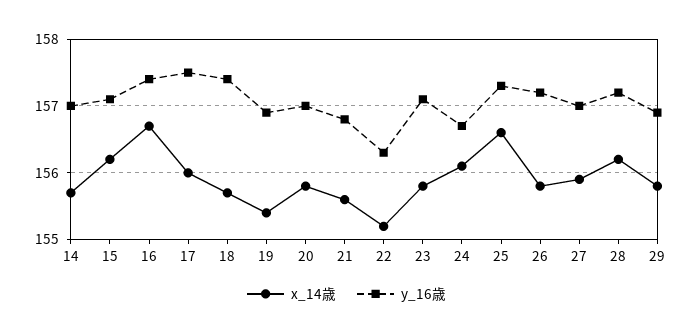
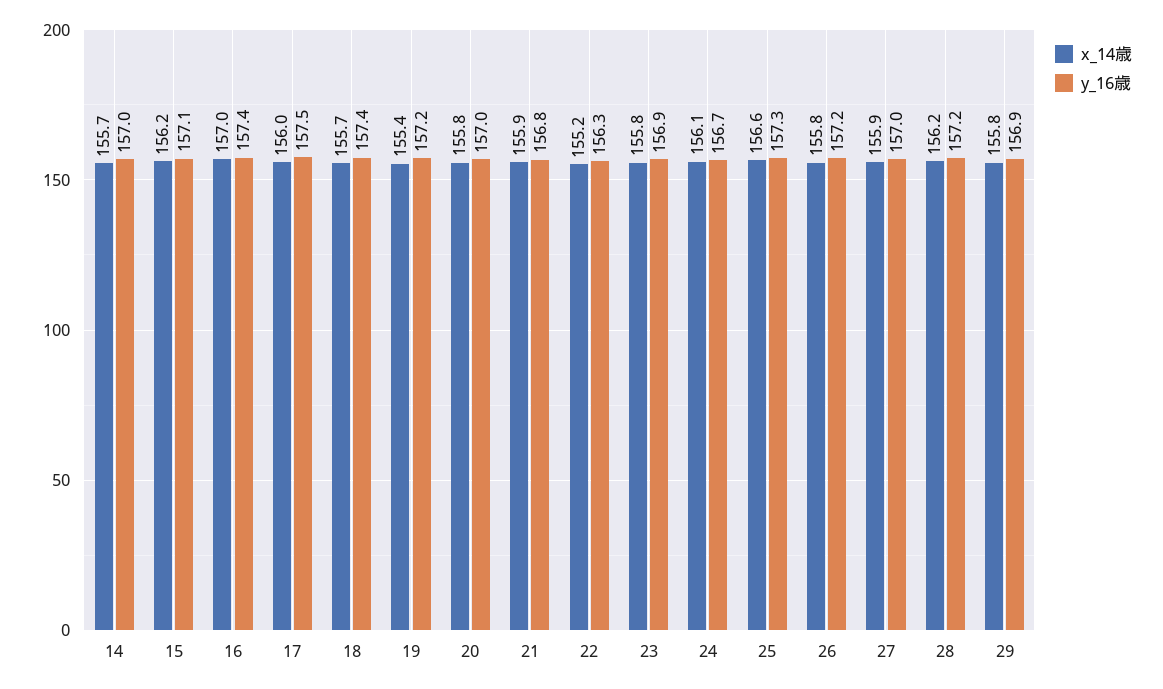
x_14歳, 16: 156.7 -> 157
y_16歳, 19: 156.9 -> 157.2
x_14歳, 21: 155.6 -> 155.9
y_16歳, 23: 157.1 -> 156.9

